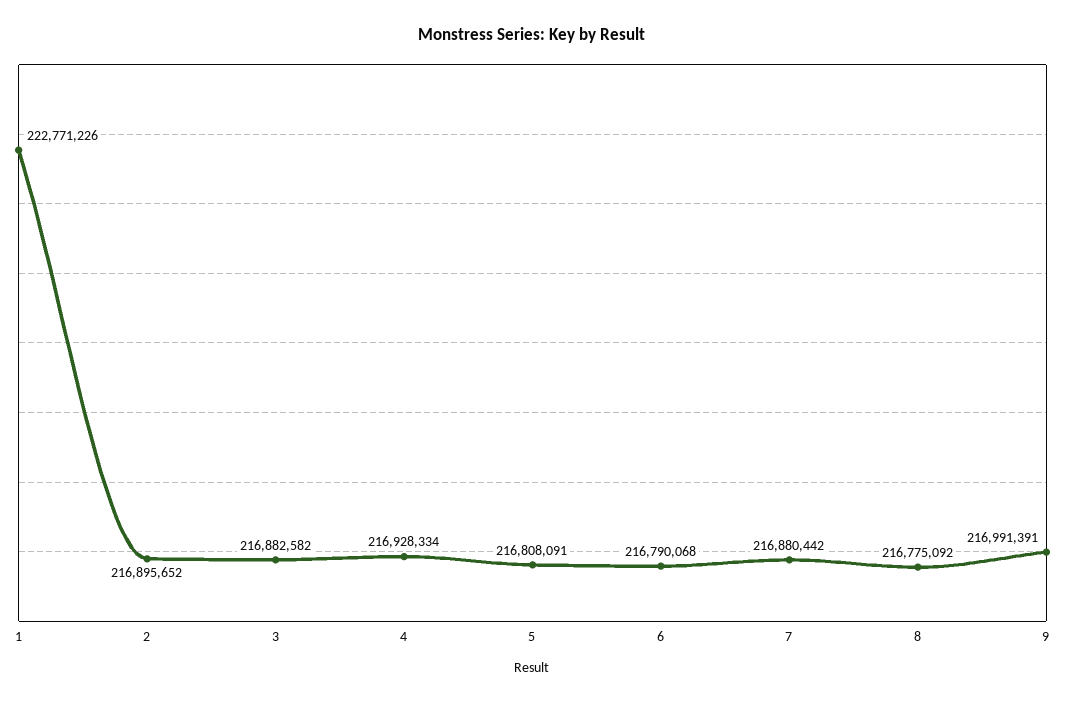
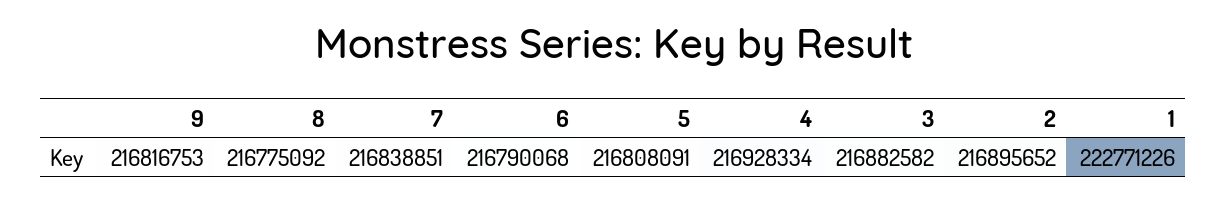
7: 216880442 -> 216838851
9: 216991391 -> 216816753

